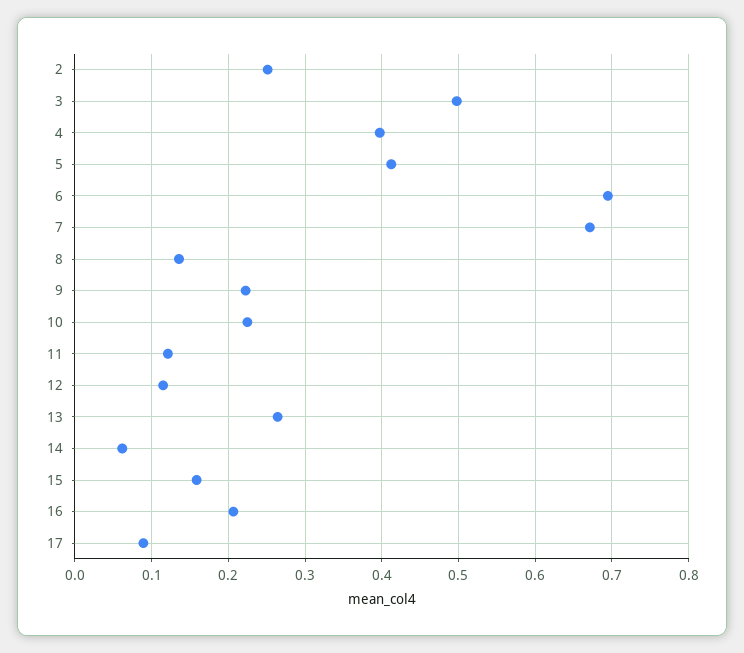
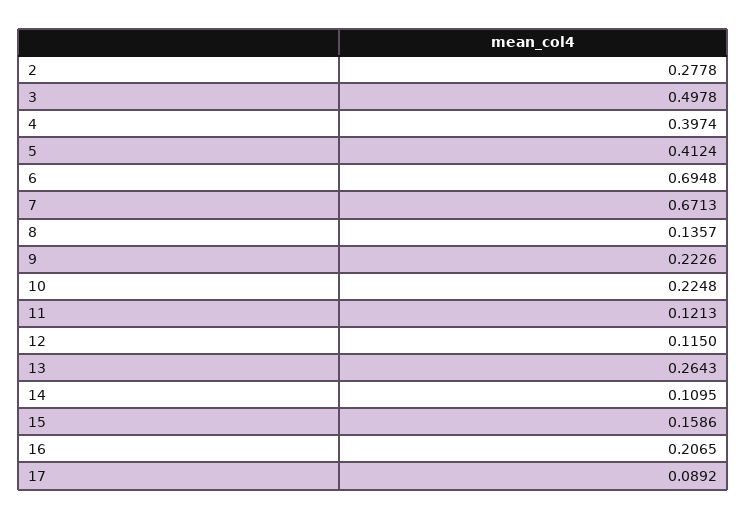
2: 0.25 -> 0.2778
14: 0.06 -> 0.1095

